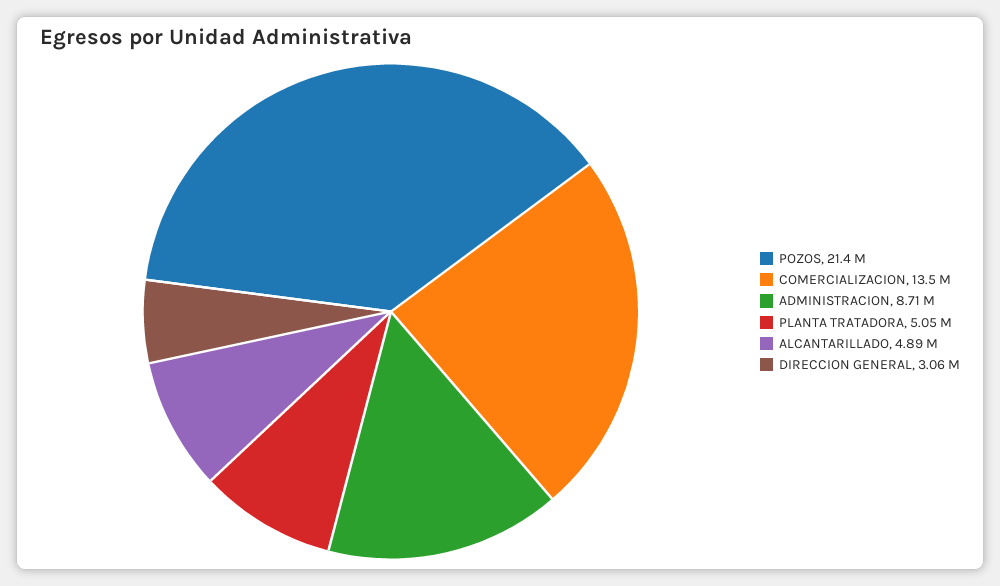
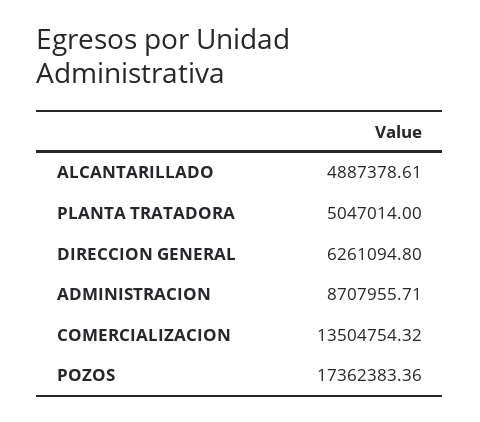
POZOS: 21400000 -> 17362383.36
DIRECCION GENERAL: 3060000 -> 6261094.8

